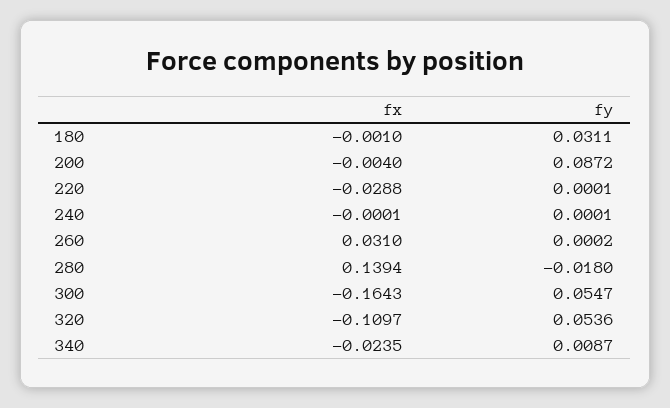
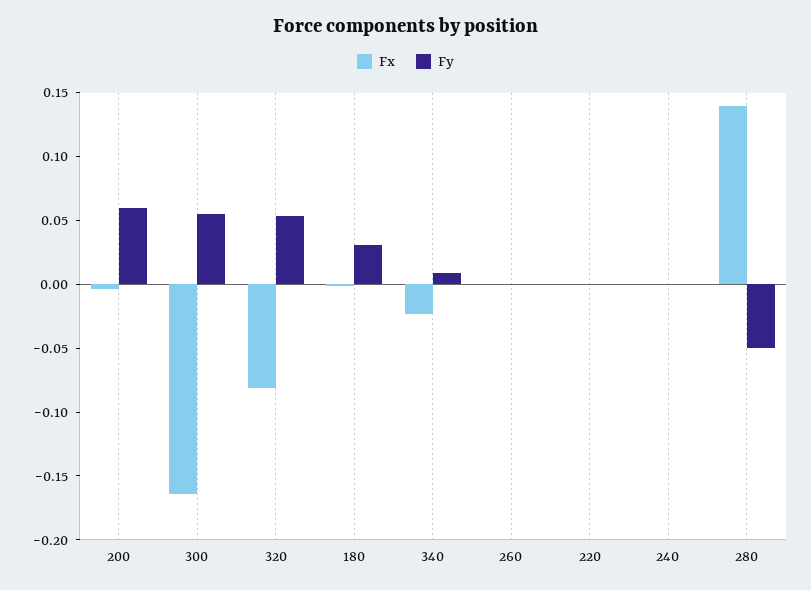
fy, 200: 0.0872 -> 0.06
fx, 220: -0.0288 -> 0
fx, 260: 0.031 -> 0
fy, 280: -0.018 -> -0.05
fx, 320: -0.1097 -> -0.08

